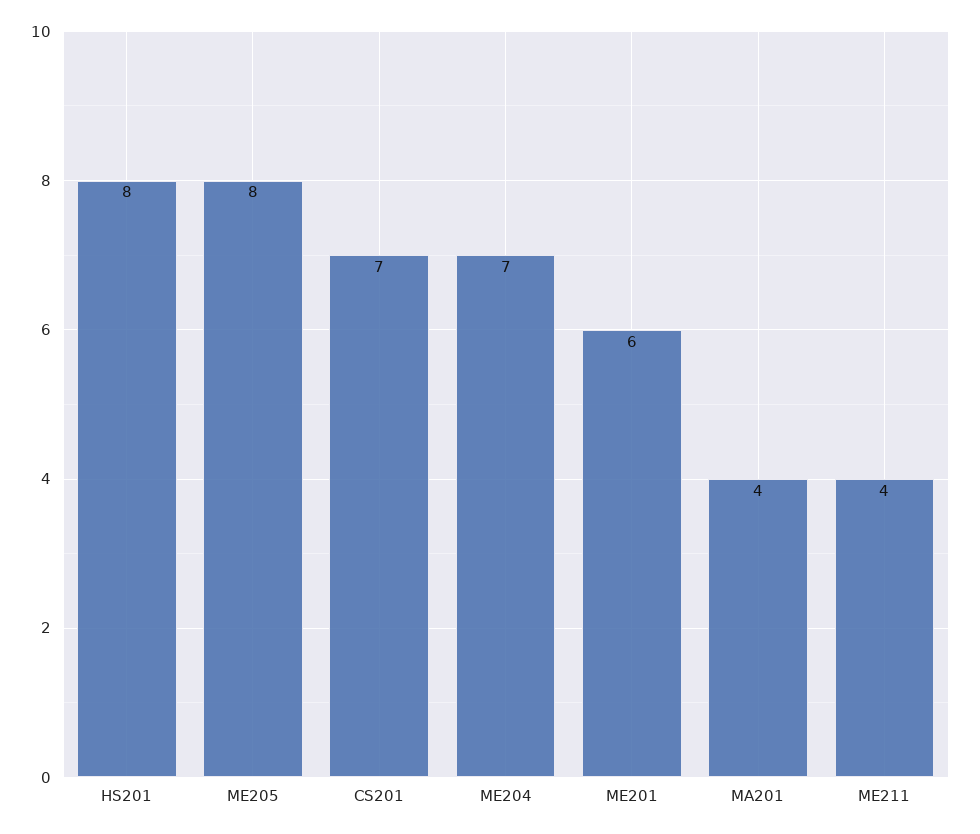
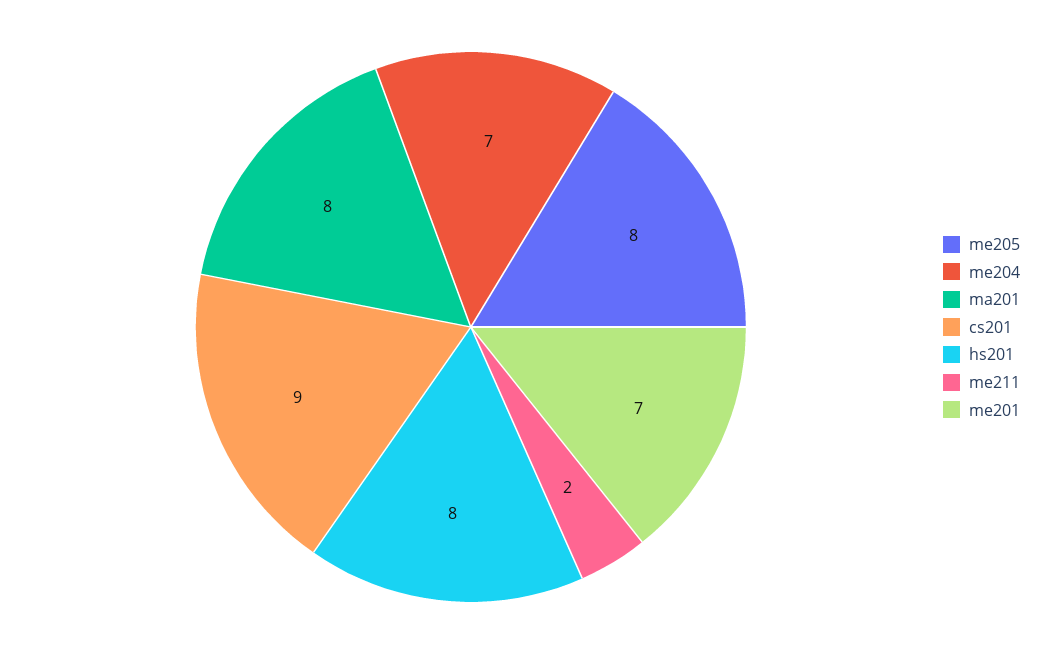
CS201: 7 -> 9
ME201: 6 -> 7
MA201: 4 -> 8
ME211: 4 -> 2

